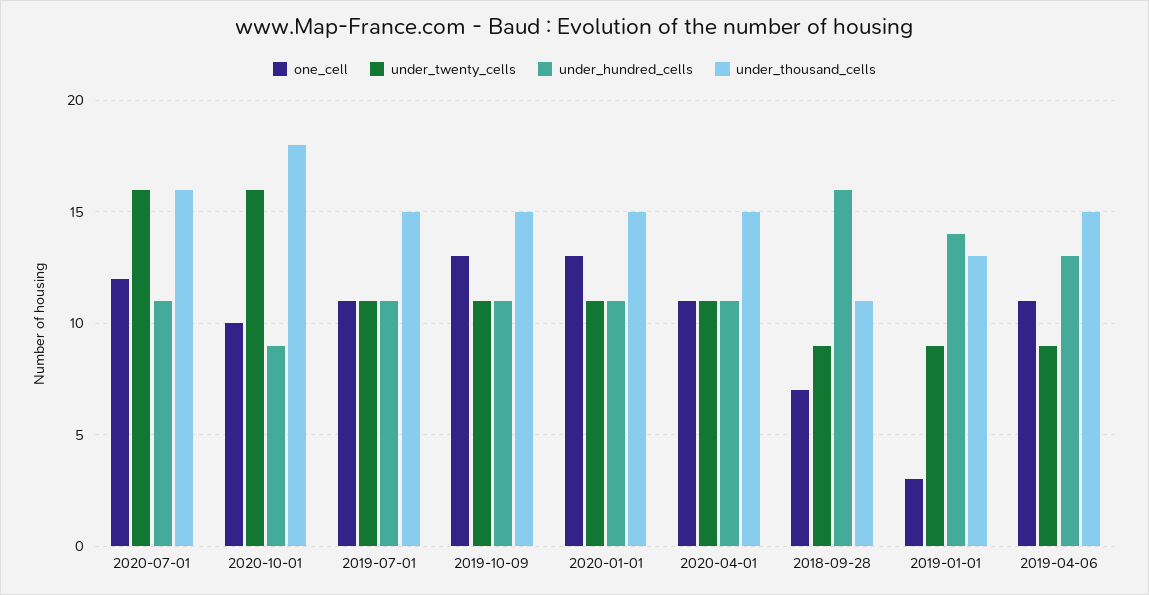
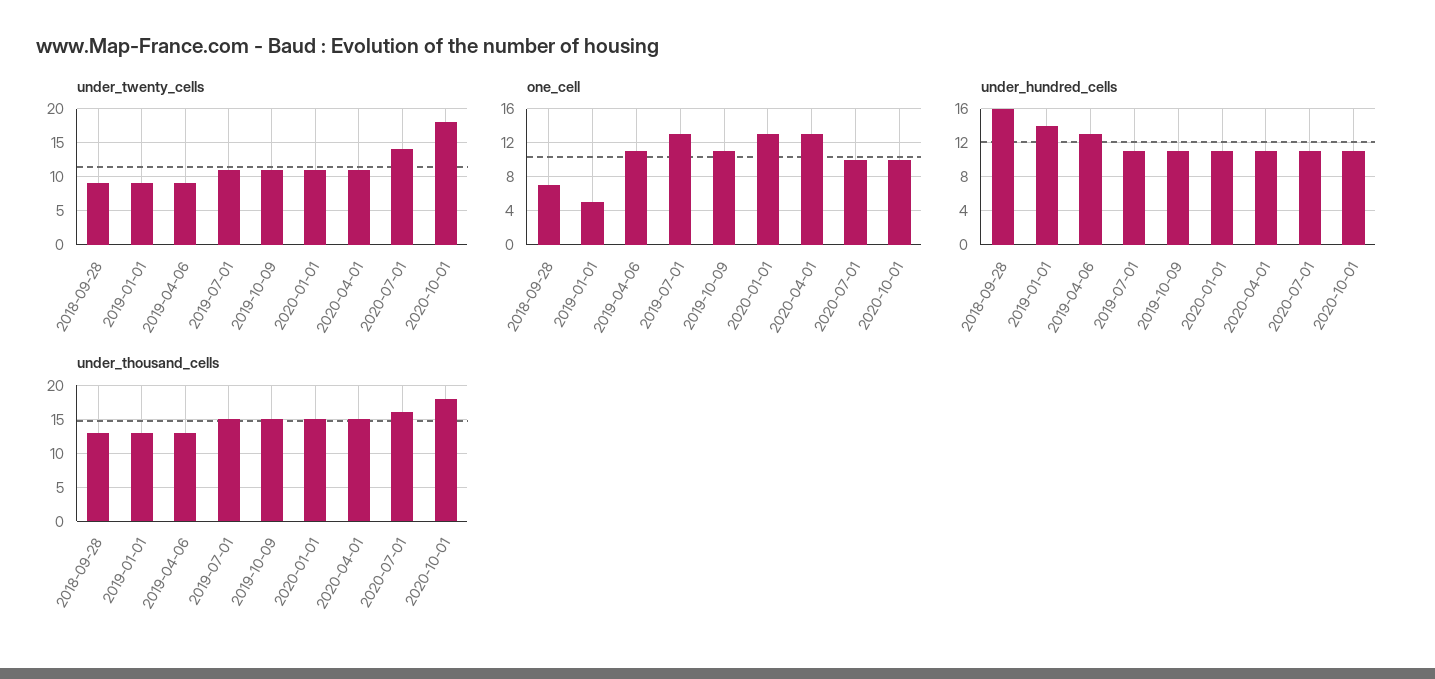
one_cell, 2020-07-01: 12 -> 10
under_twenty_cells, 2020-07-01: 16 -> 14
under_twenty_cells, 2020-10-01: 16 -> 18
under_hundred_cells, 2020-10-01: 9 -> 11
one_cell, 2019-07-01: 11 -> 13
one_cell, 2019-10-09: 13 -> 11
one_cell, 2020-04-01: 11 -> 13
under_thousand_cells, 2018-09-28: 11 -> 13
one_cell, 2019-01-01: 3 -> 5
under_thousand_cells, 2019-04-06: 15 -> 13

